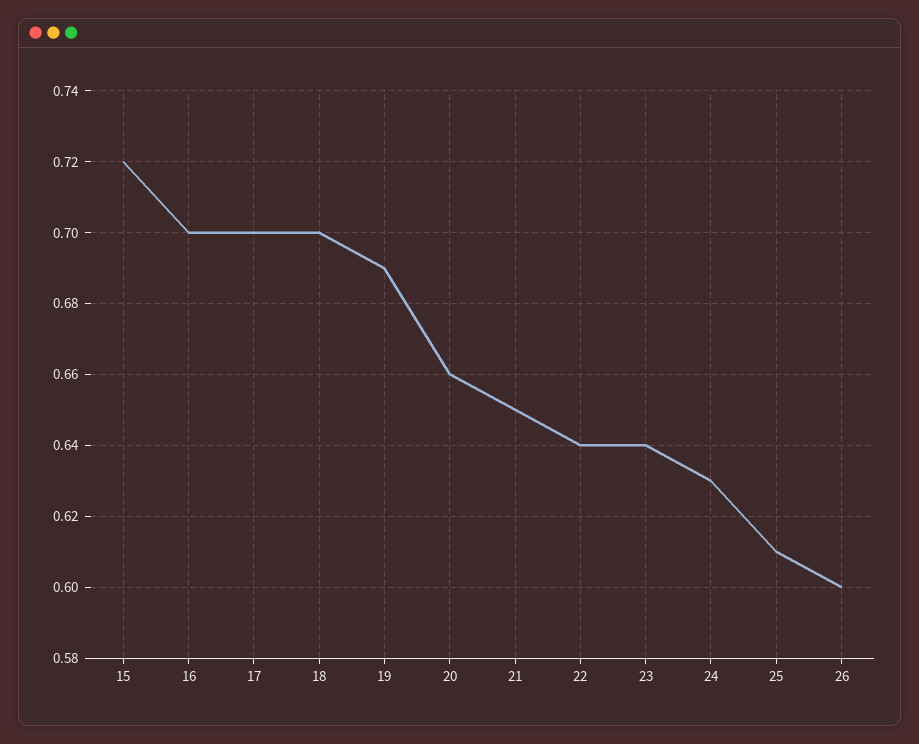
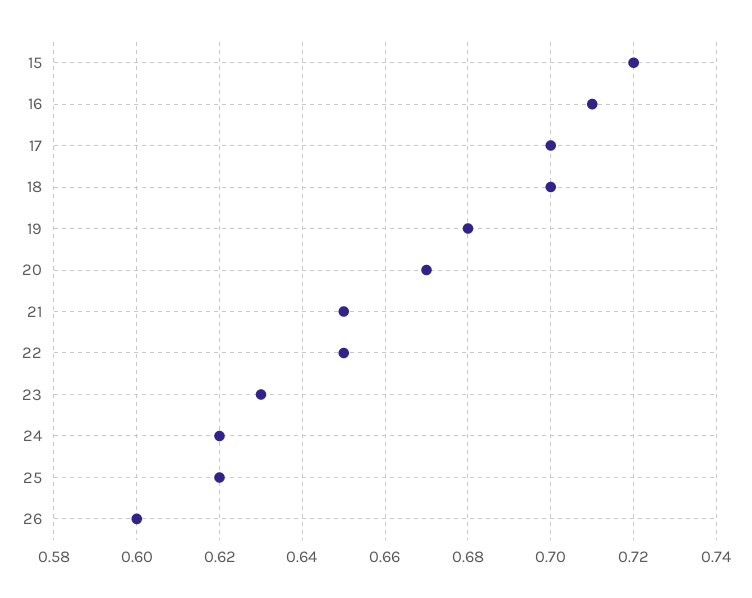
16: 0.7 -> 0.71
19: 0.69 -> 0.68
20: 0.66 -> 0.67
22: 0.64 -> 0.65
23: 0.64 -> 0.63
24: 0.63 -> 0.62
25: 0.61 -> 0.62

